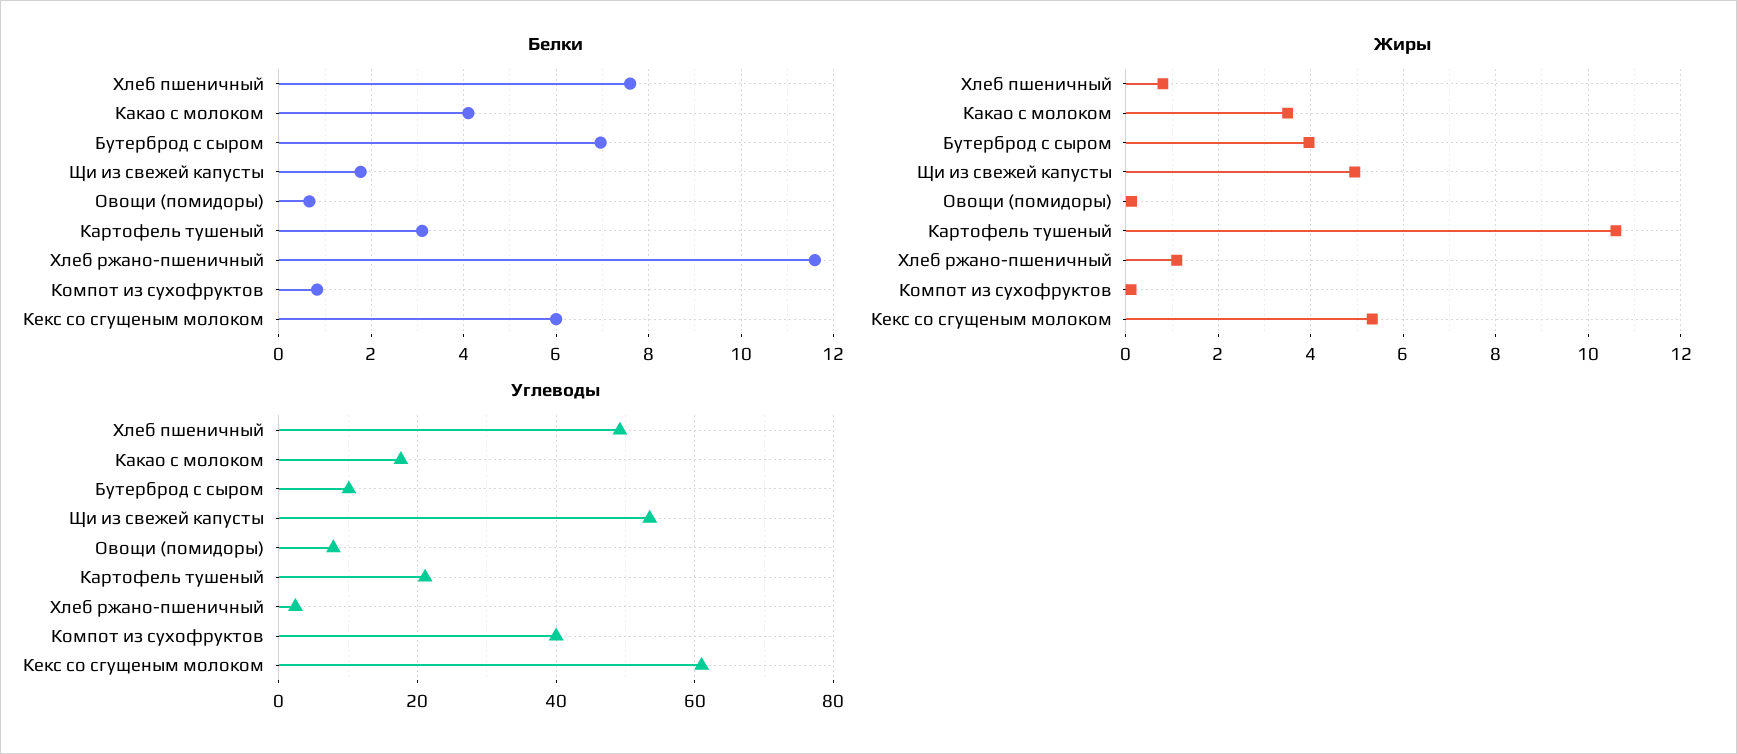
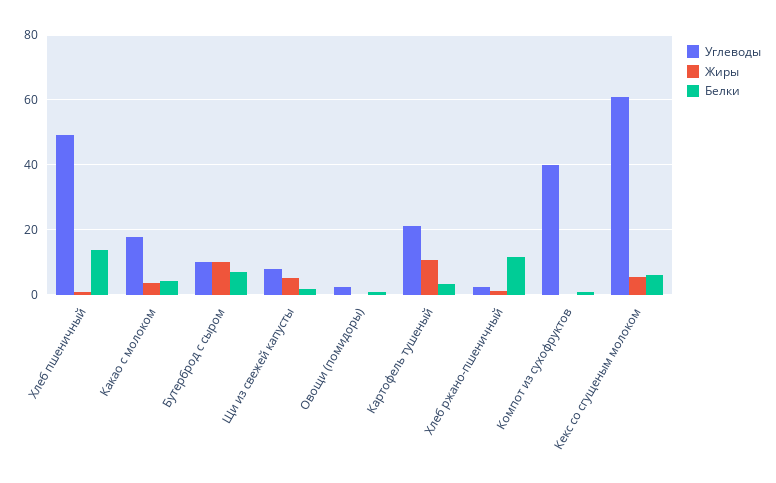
Белки, Хлеб пшеничный: 7.6 -> 14
Жиры, Бутерброд с сыром: 4 -> 10
Углеводы, Щи из свежей капусты: 54 -> 8
Углеводы, Овощи (помидоры): 8 -> 2

